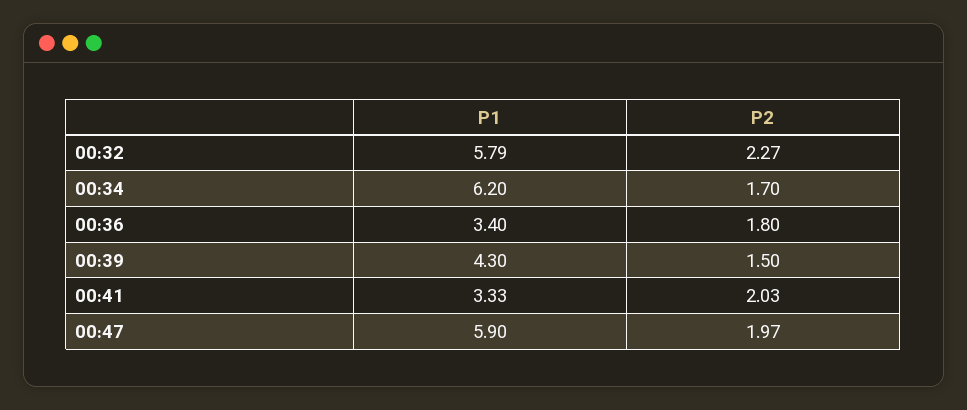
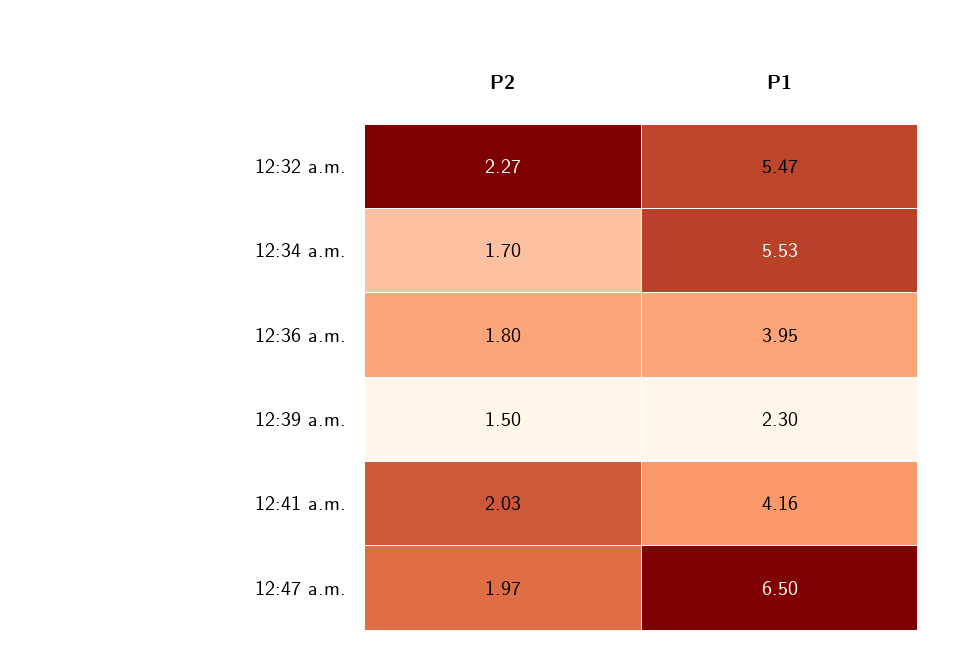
P1, 00:32: 5.79 -> 5.47
P1, 00:34: 6.2 -> 5.53
P1, 00:36: 3.4 -> 3.95
P1, 00:39: 4.3 -> 2.3
P1, 00:41: 3.33 -> 4.16
P1, 00:47: 5.9 -> 6.5

